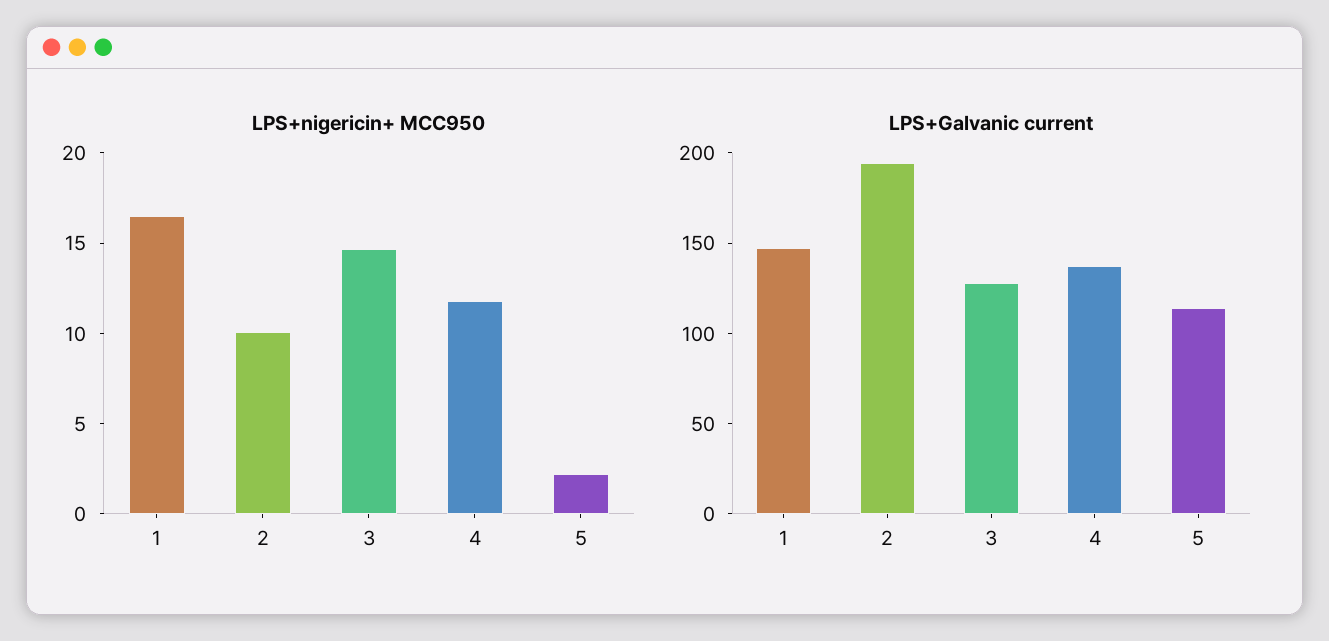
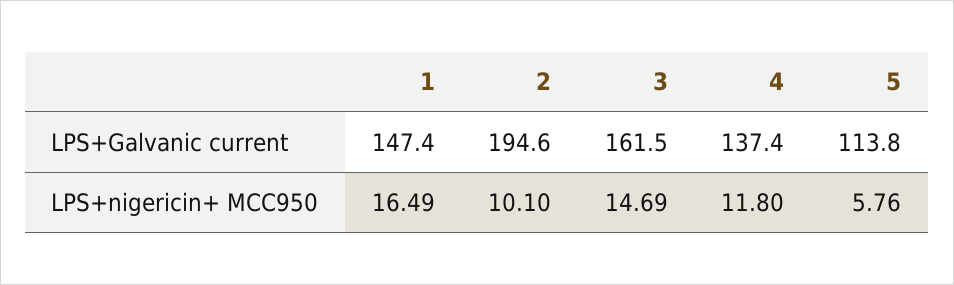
LPS+nigericin+ MCC950, 5: 2 -> 5.76
LPS+Galvanic current, 3: 130 -> 161.5

